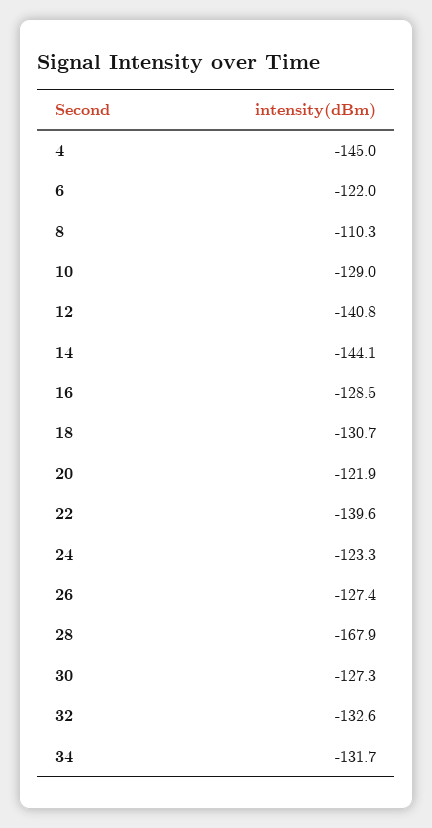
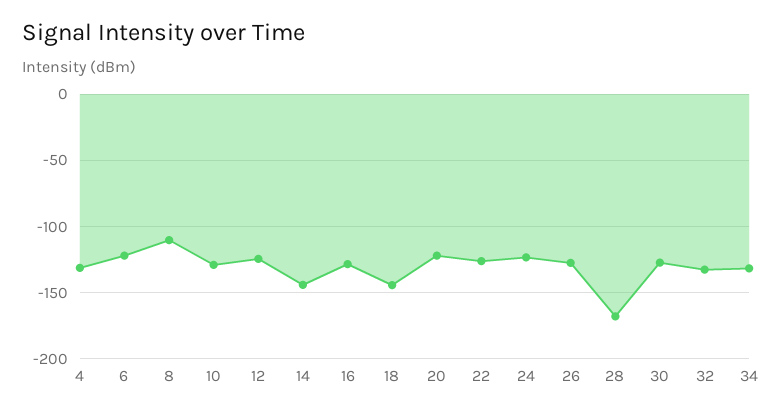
4: -145 -> -130
12: -140.8 -> -125
18: -130.7 -> -145
22: -139.6 -> -125

